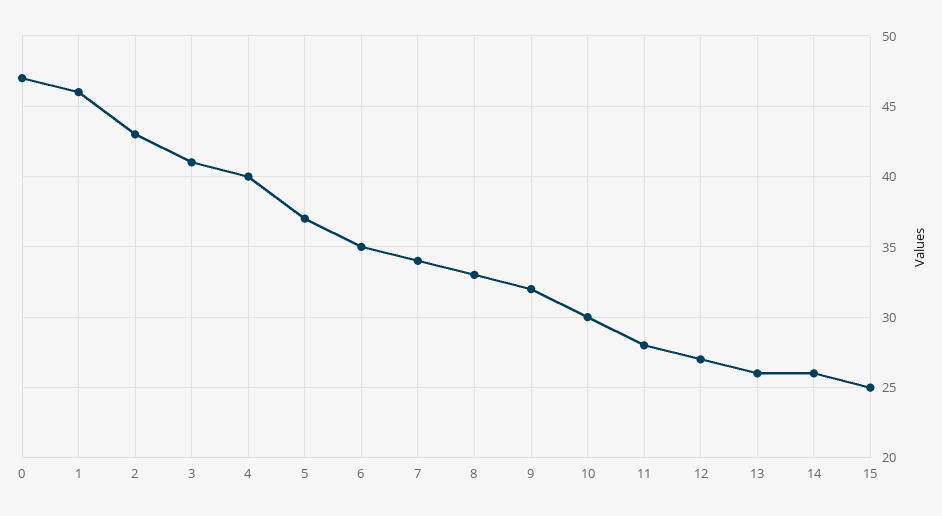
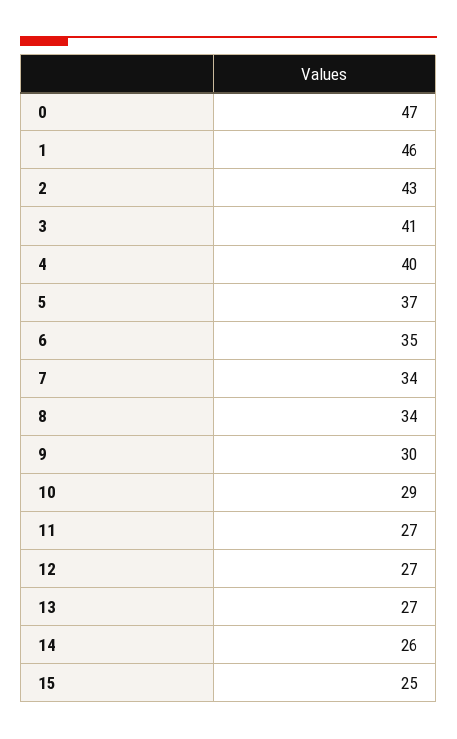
8: 33 -> 34
9: 32 -> 30
10: 30 -> 29
11: 28 -> 27
13: 26 -> 27

